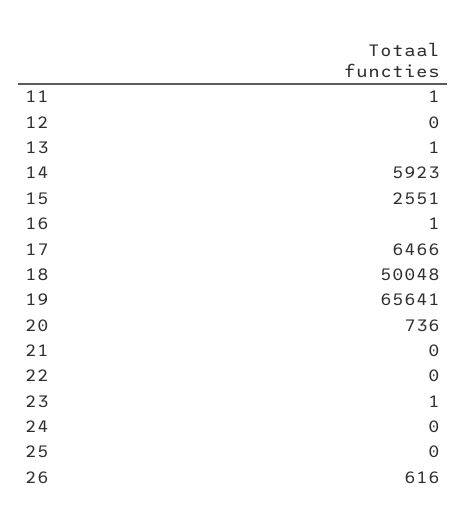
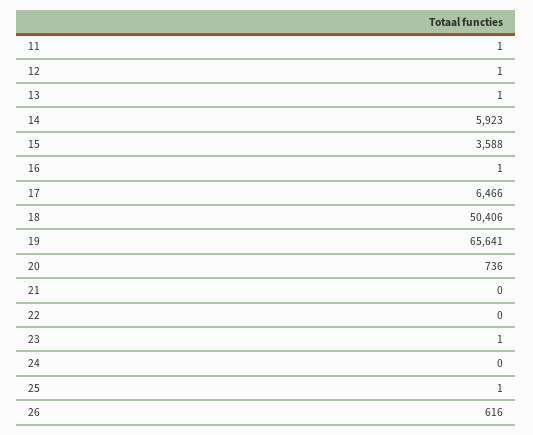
12: 0 -> 1
15: 2551 -> 3588
18: 50048 -> 50406
25: 0 -> 1

